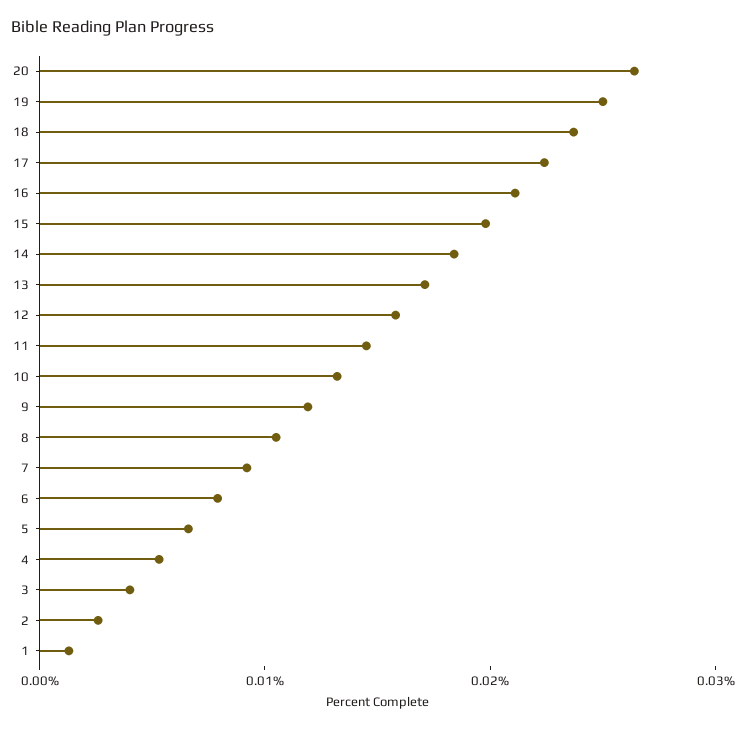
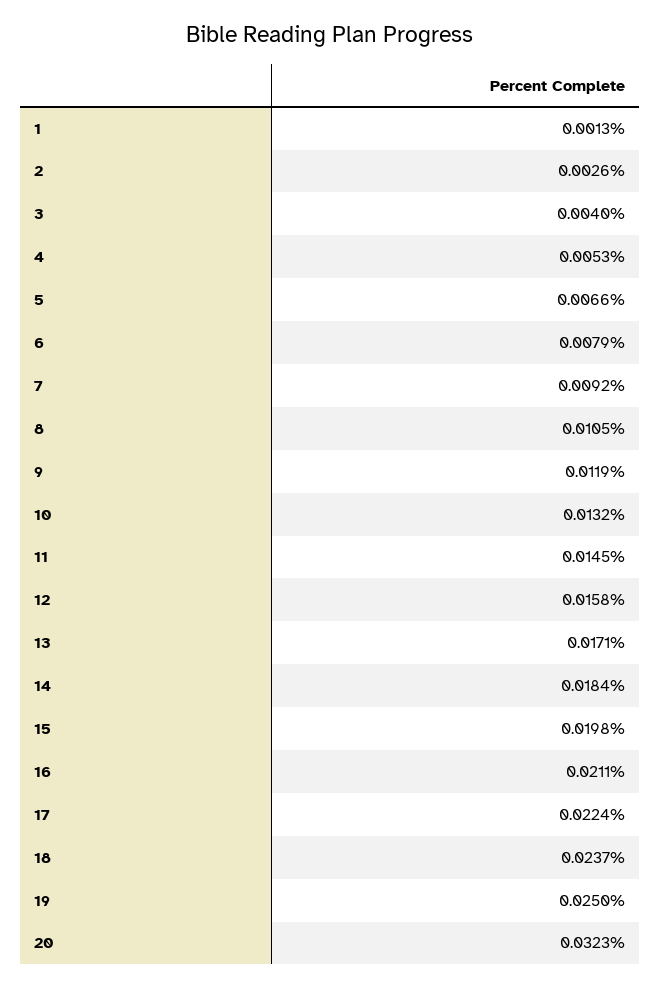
20: 0.026 -> 0.0323

